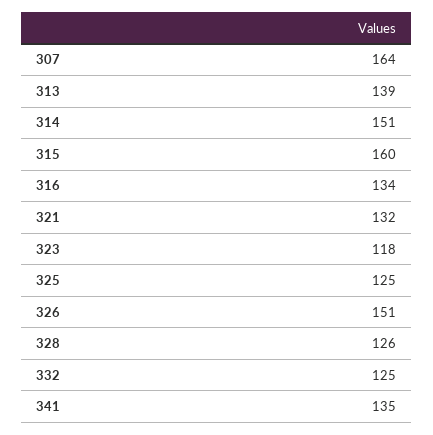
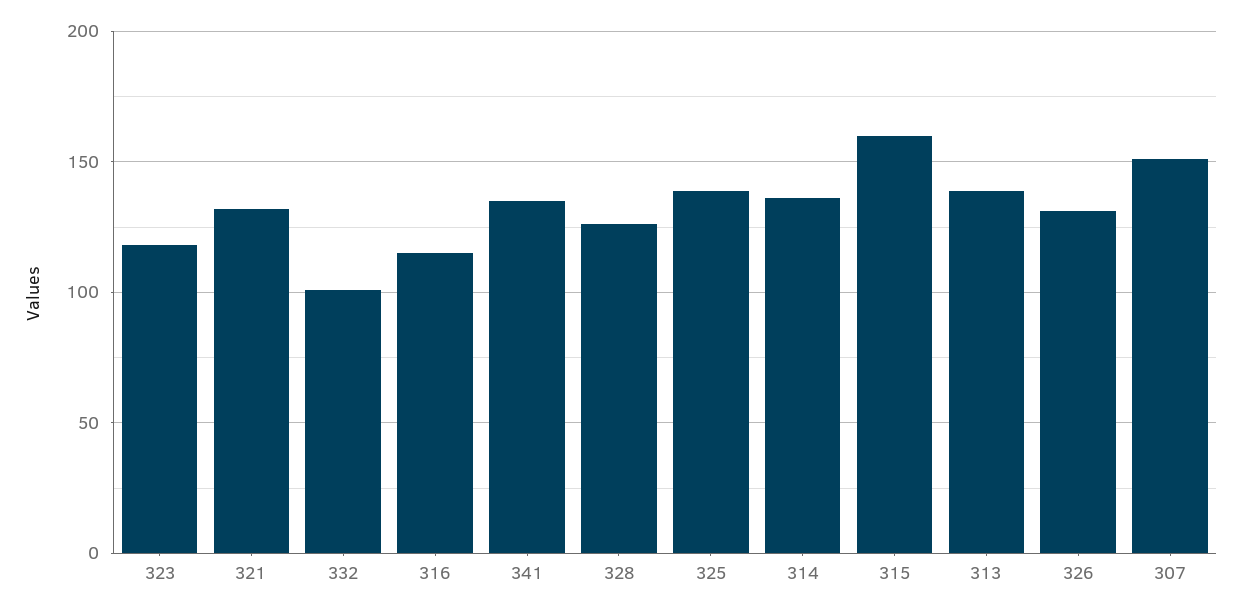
307: 164 -> 150
314: 151 -> 135
316: 134 -> 115
325: 125 -> 140
326: 151 -> 130
332: 125 -> 100

